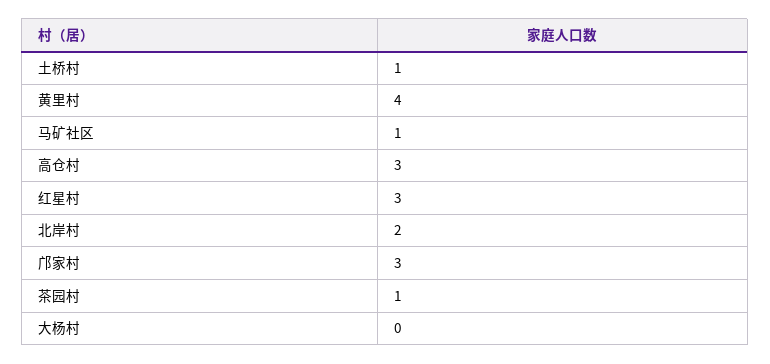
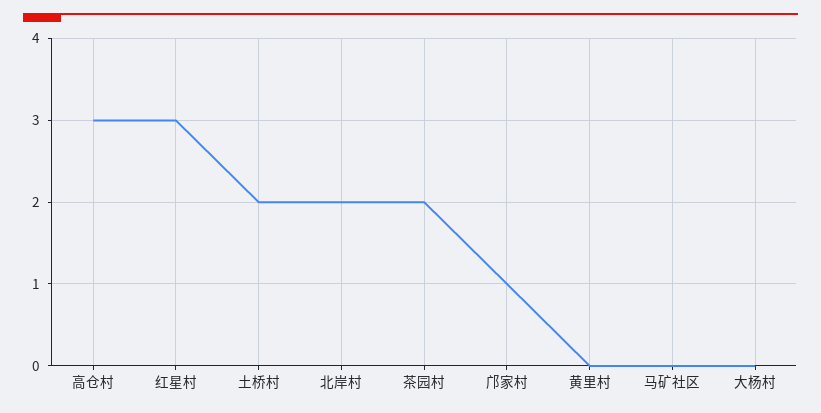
土桥村: 1 -> 2
黄里村: 4 -> 0
马矿社区: 1 -> 0
邝家村: 3 -> 1
茶园村: 1 -> 2

